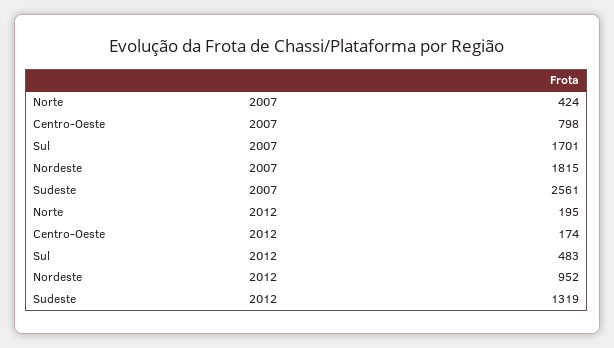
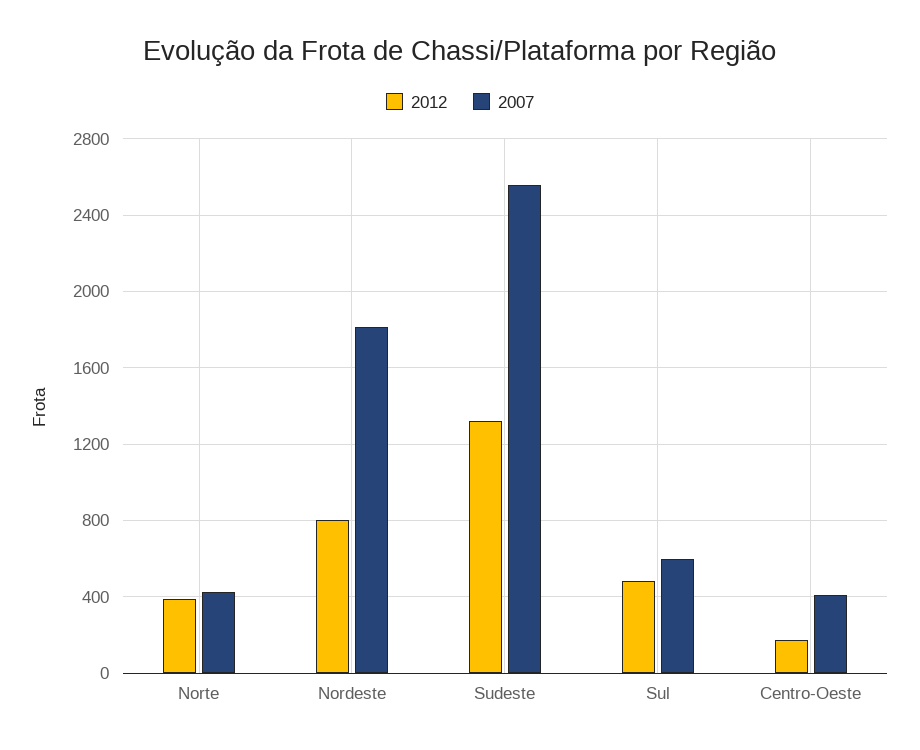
2007, Centro-Oeste: 798 -> 400
2007, Sul: 1701 -> 600
2012, Norte: 195 -> 400
2012, Nordeste: 952 -> 800

